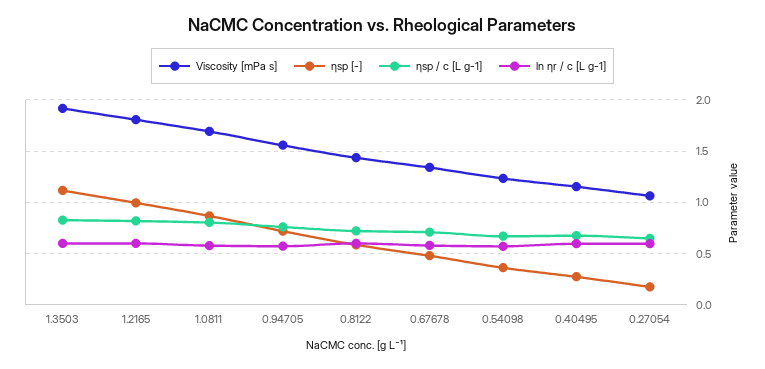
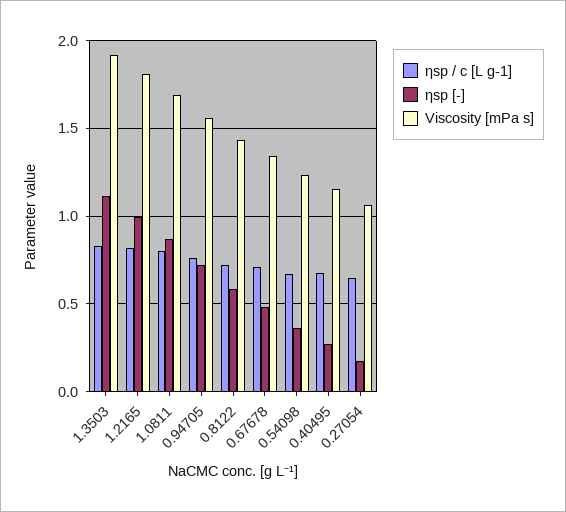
ln ηr / c [L g-1], 1.3503: 0.6 -> none
ln ηr / c [L g-1], 1.2165: 0.6 -> none
ln ηr / c [L g-1], 1.0811: 0.6 -> none
ln ηr / c [L g-1], 0.94705: 0.6 -> none
ln ηr / c [L g-1], 0.8122: 0.6 -> none
ln ηr / c [L g-1], 0.67678: 0.6 -> none
ln ηr / c [L g-1], 0.54098: 0.6 -> none
ln ηr / c [L g-1], 0.40495: 0.6 -> none
ln ηr / c [L g-1], 0.27054: 0.6 -> none

